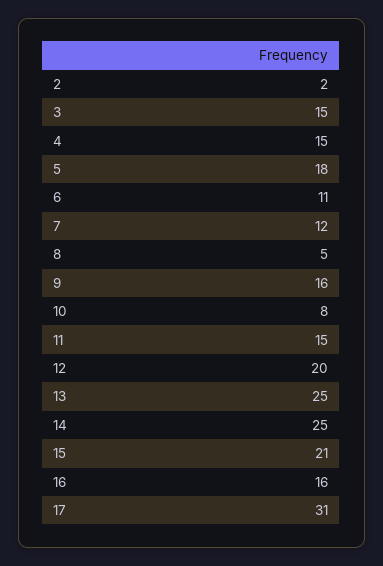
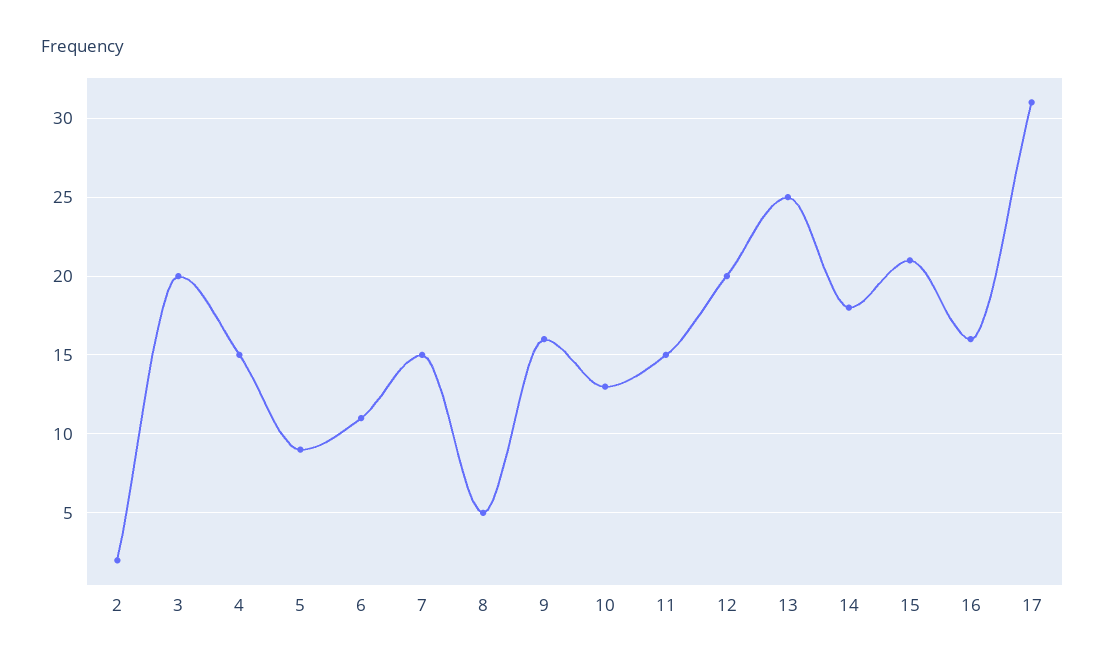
3: 15 -> 20
5: 18 -> 9
7: 12 -> 15
10: 8 -> 13
14: 25 -> 18

